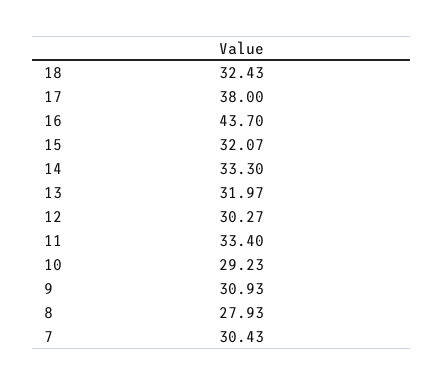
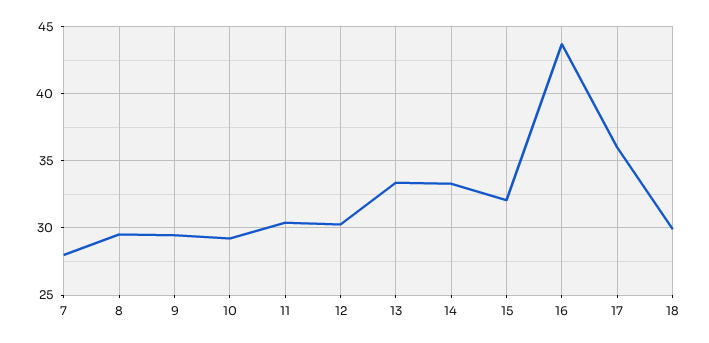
18: 32.43 -> 30
17: 38 -> 36
13: 31.97 -> 33.5
11: 33.4 -> 30.5
9: 30.93 -> 29.5
8: 27.93 -> 29.5
7: 30.43 -> 28

